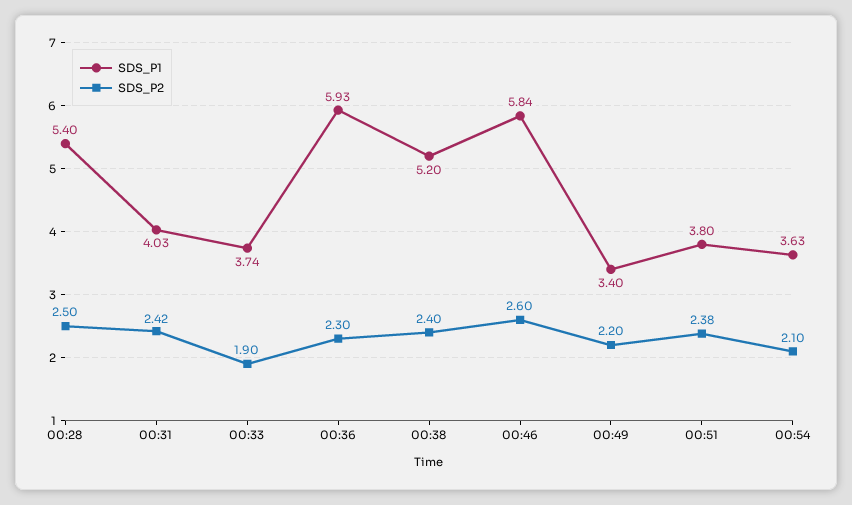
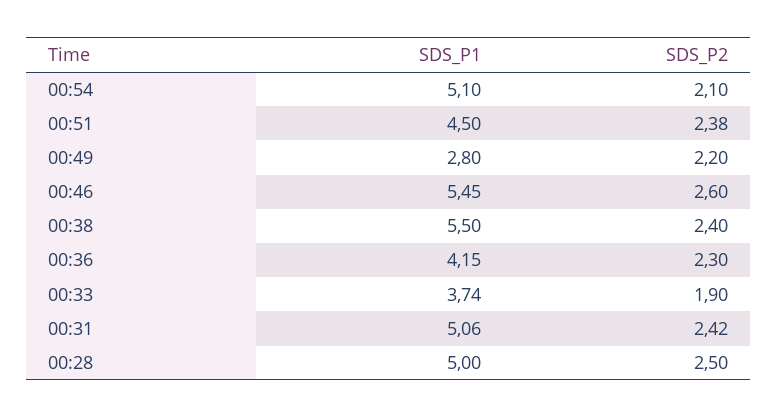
SDS_P1, 00:28: 5.4 -> 5
SDS_P1, 00:31: 4.03 -> 5.06
SDS_P1, 00:36: 5.93 -> 4.15
SDS_P1, 00:38: 5.2 -> 5.5
SDS_P1, 00:46: 5.84 -> 5.45
SDS_P1, 00:49: 3.4 -> 2.8
SDS_P1, 00:51: 3.8 -> 4.5
SDS_P1, 00:54: 3.63 -> 5.1

